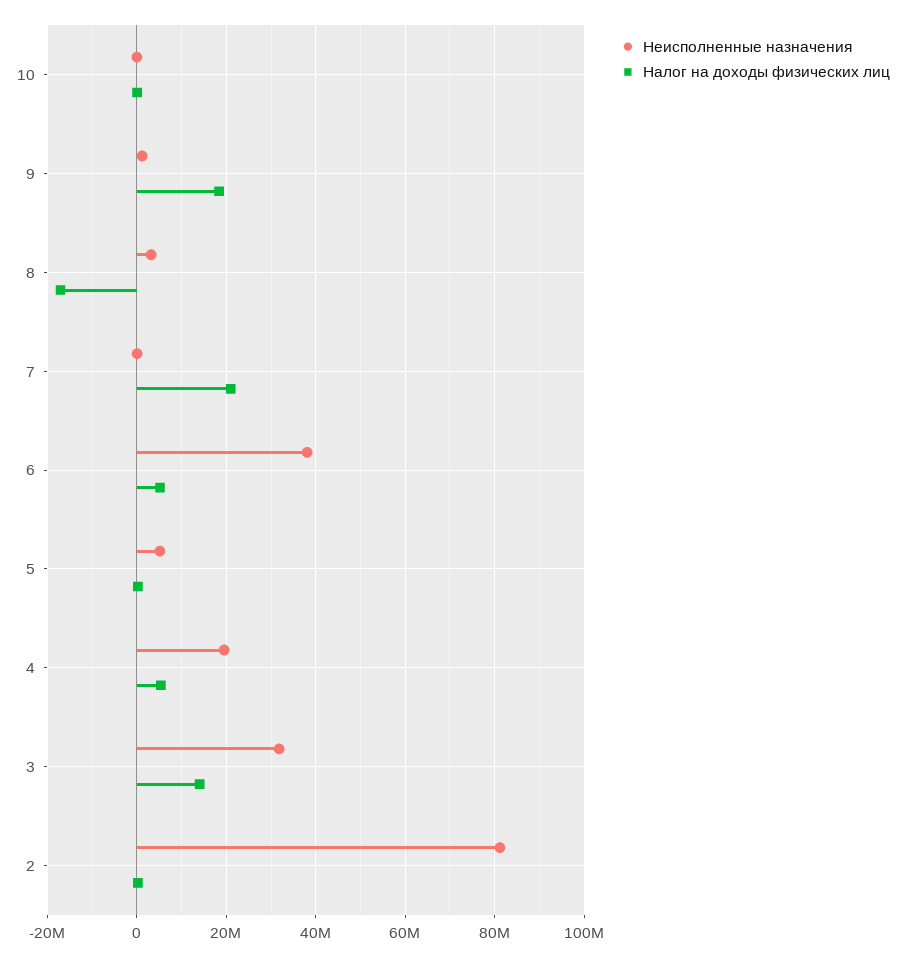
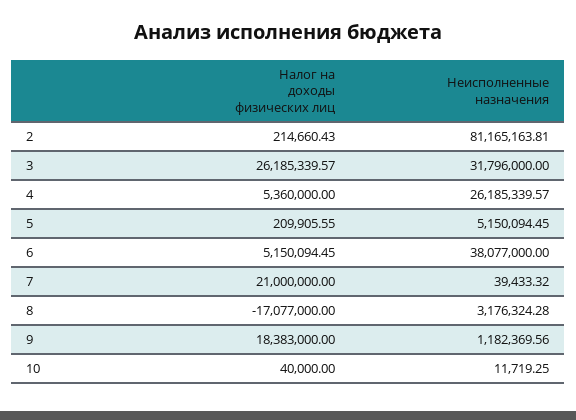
Неисполненные назначения, 4: 20000000 -> 26185339.57
Налог на доходы физических лиц, 3: 14000000 -> 26185339.57

